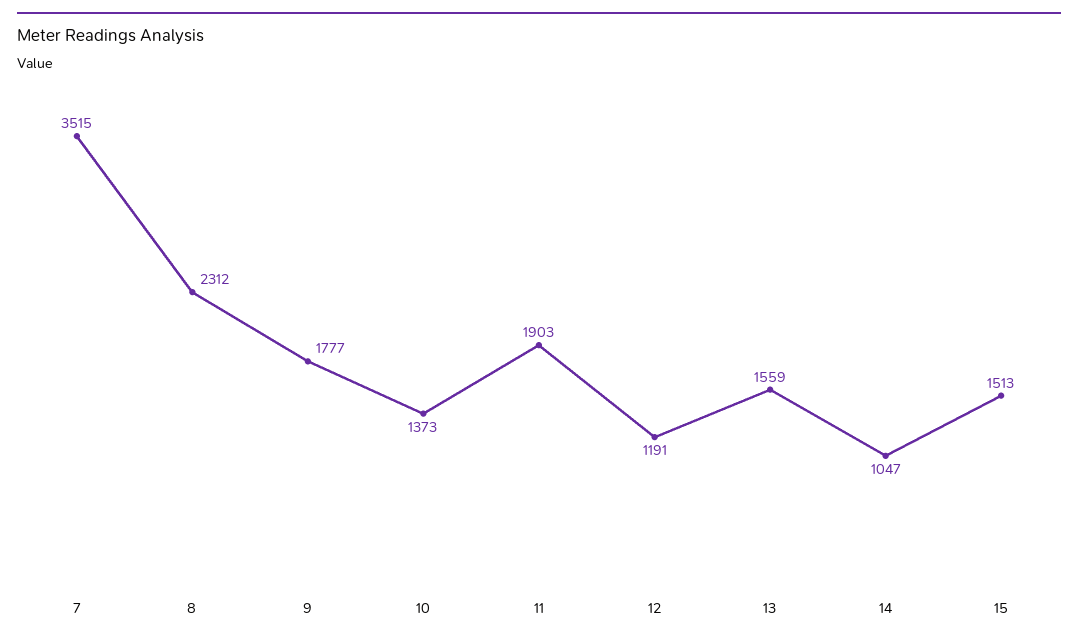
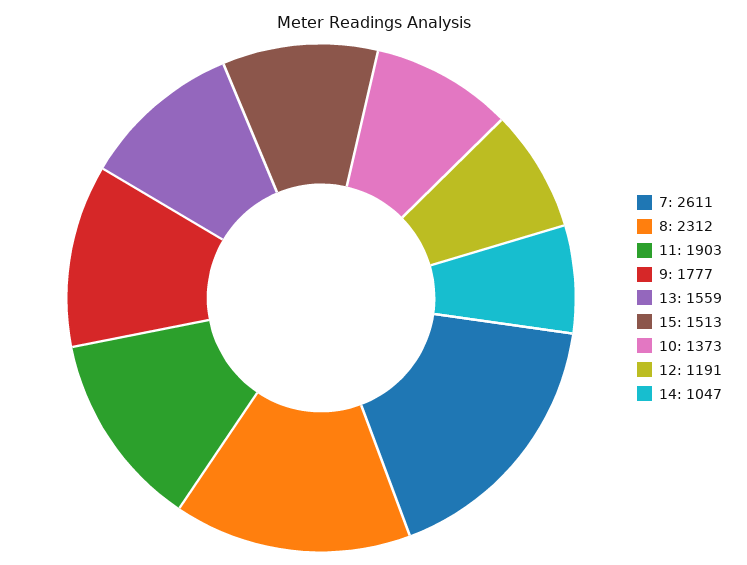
7: 3515 -> 2611

